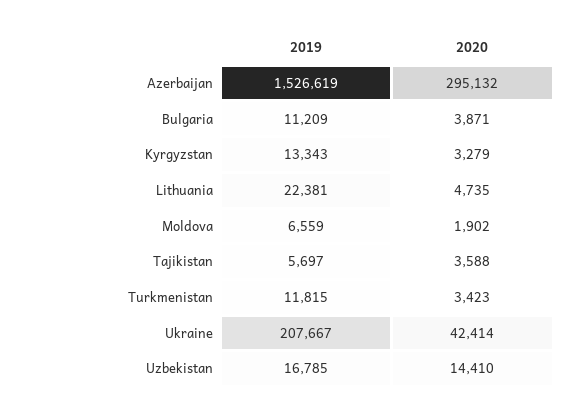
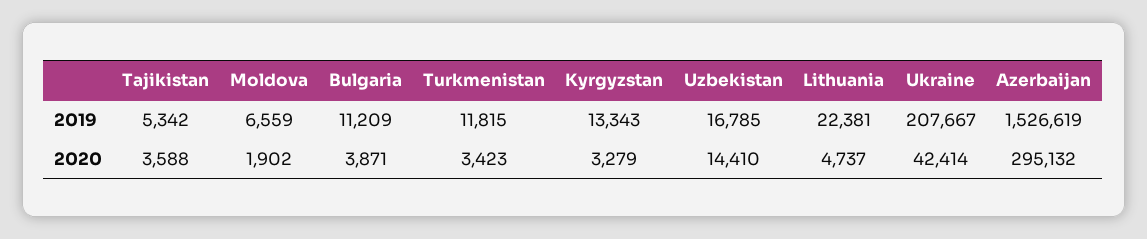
2020, Lithuania: 4735 -> 4737
2019, Tajikistan: 5697 -> 5342

